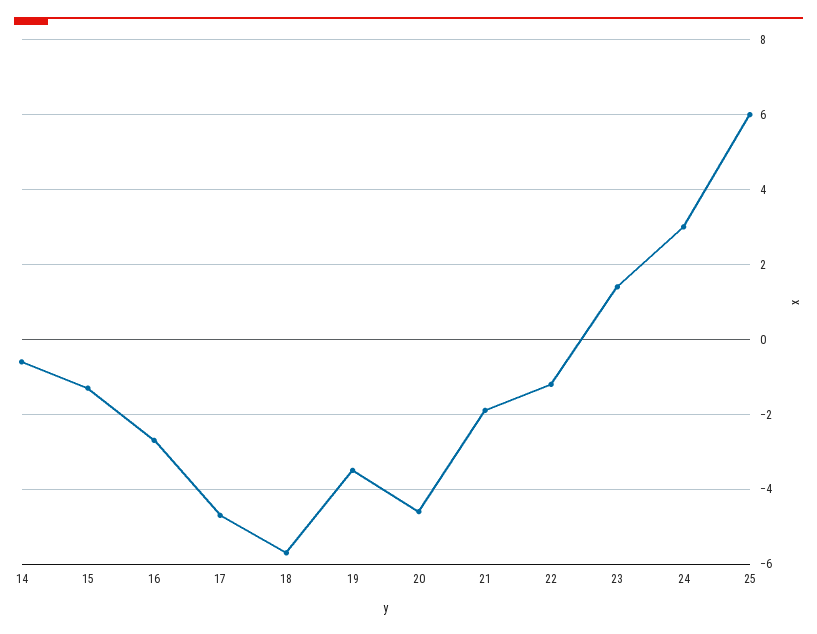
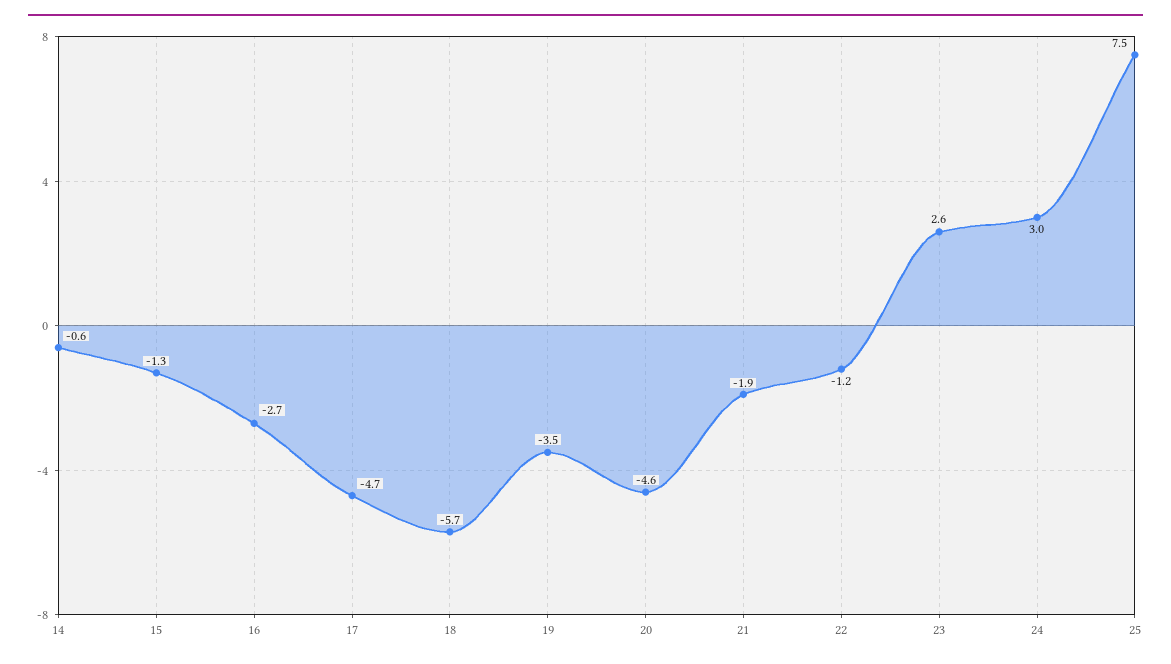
23: 1.5 -> 2.6
25: 6 -> 7.5

